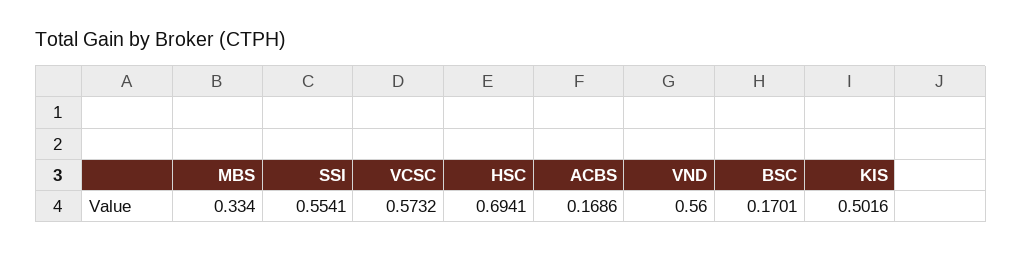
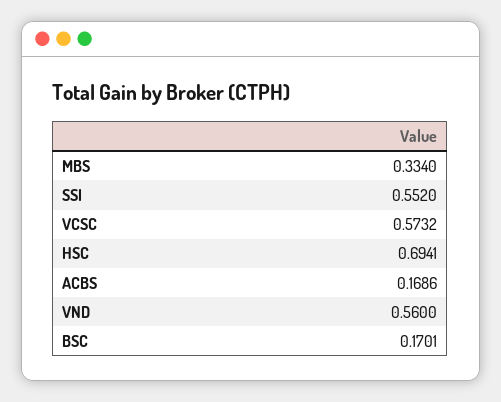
SSI: 0.5541 -> 0.552
KIS: 0.5016 -> none

